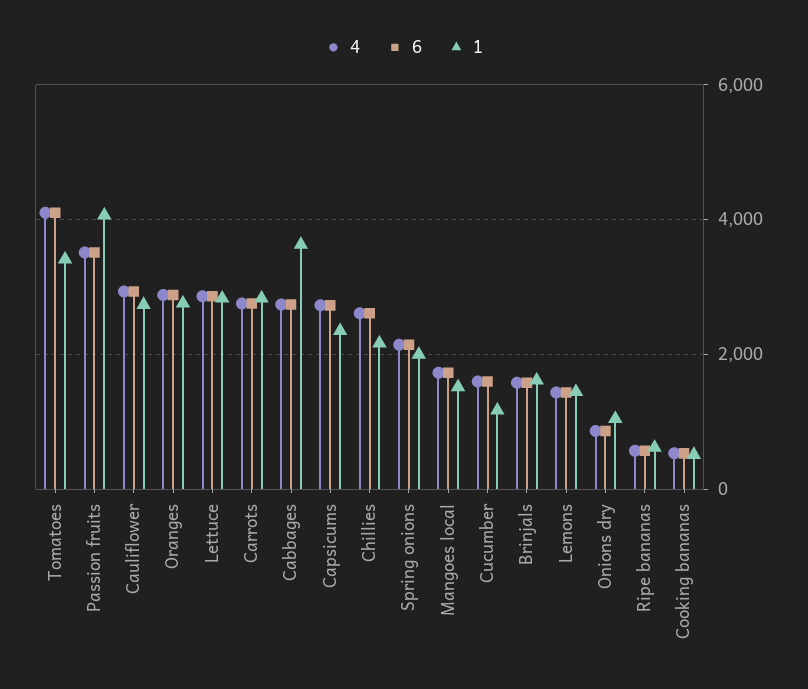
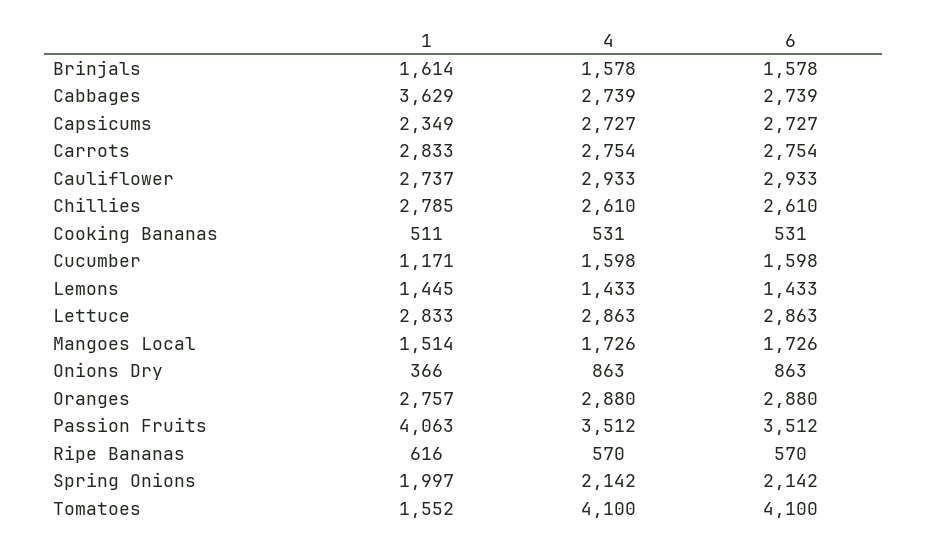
1, Tomatoes: 3400 -> 1552
1, Chillies: 2200 -> 2785
1, Onions dry: 1000 -> 366

